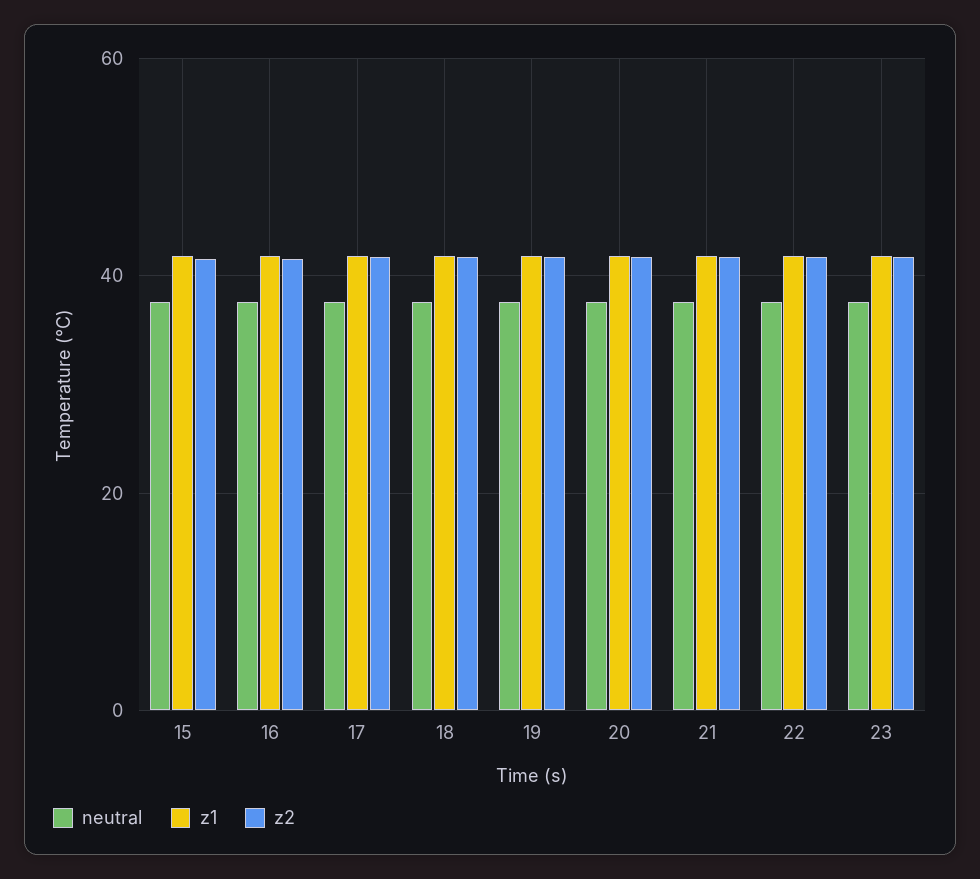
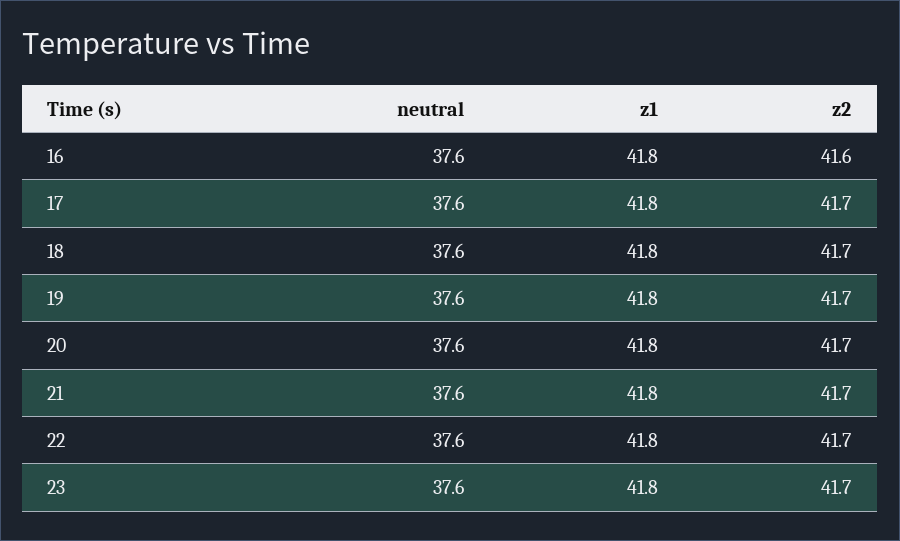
neutral, 15: 38 -> none
z1, 15: 42 -> none
z2, 15: 42 -> none

